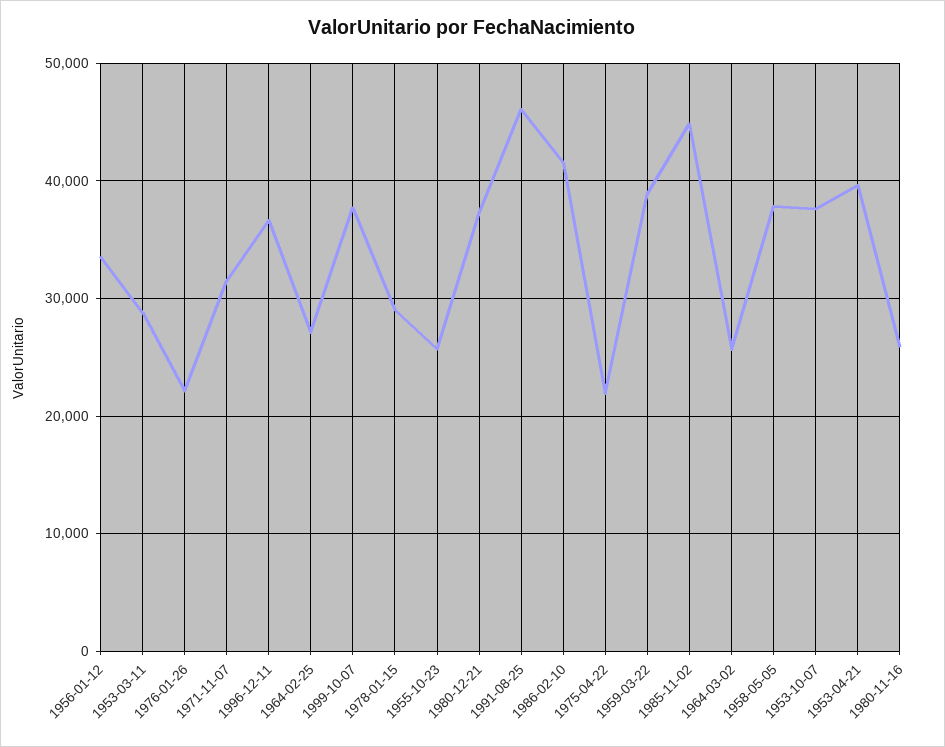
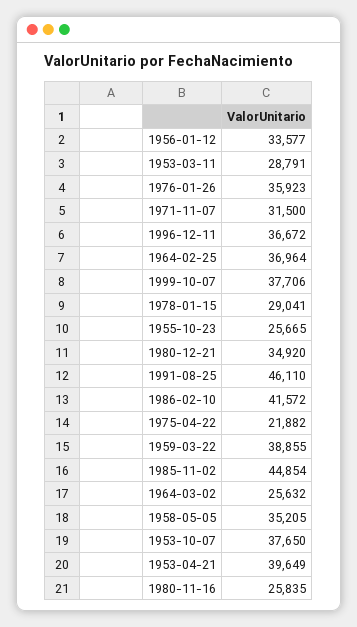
1976-01-26: 22000 -> 35923
1964-02-25: 27000 -> 36964
1980-12-21: 37000 -> 34920
1958-05-05: 38000 -> 35205

